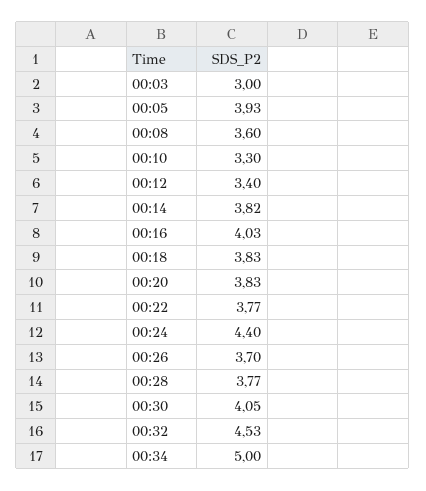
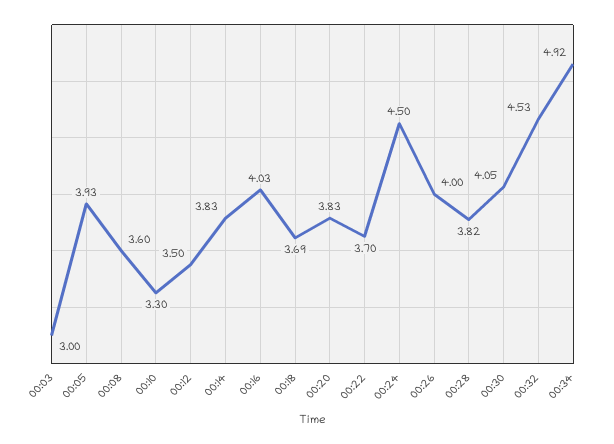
00:12: 3.4 -> 3.5
00:14: 3.82 -> 3.83
00:18: 3.83 -> 3.69
00:22: 3.77 -> 3.7
00:24: 4.4 -> 4.5
00:26: 3.7 -> 4
00:28: 3.77 -> 3.82
00:34: 5 -> 4.92

